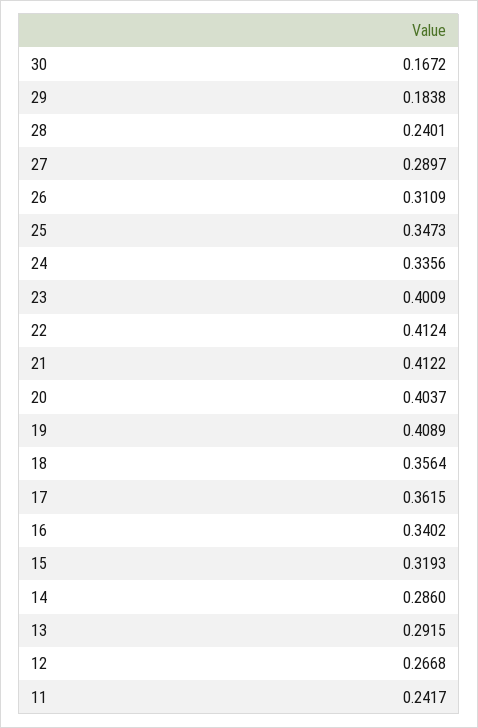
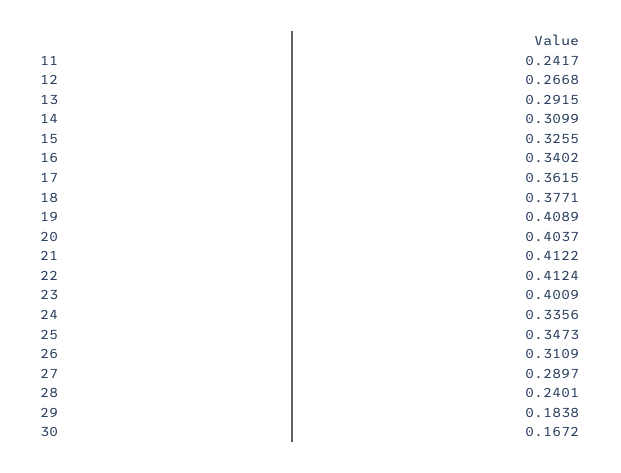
18: 0.3564 -> 0.3771
15: 0.3193 -> 0.3255
14: 0.286 -> 0.3099

